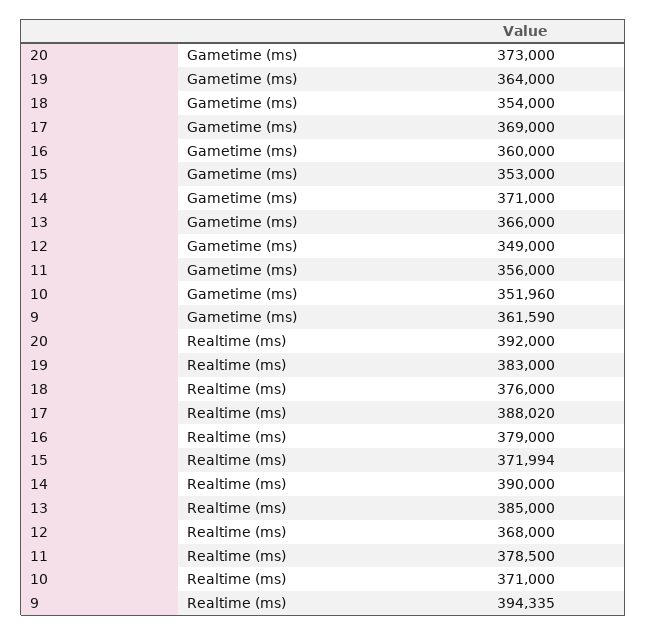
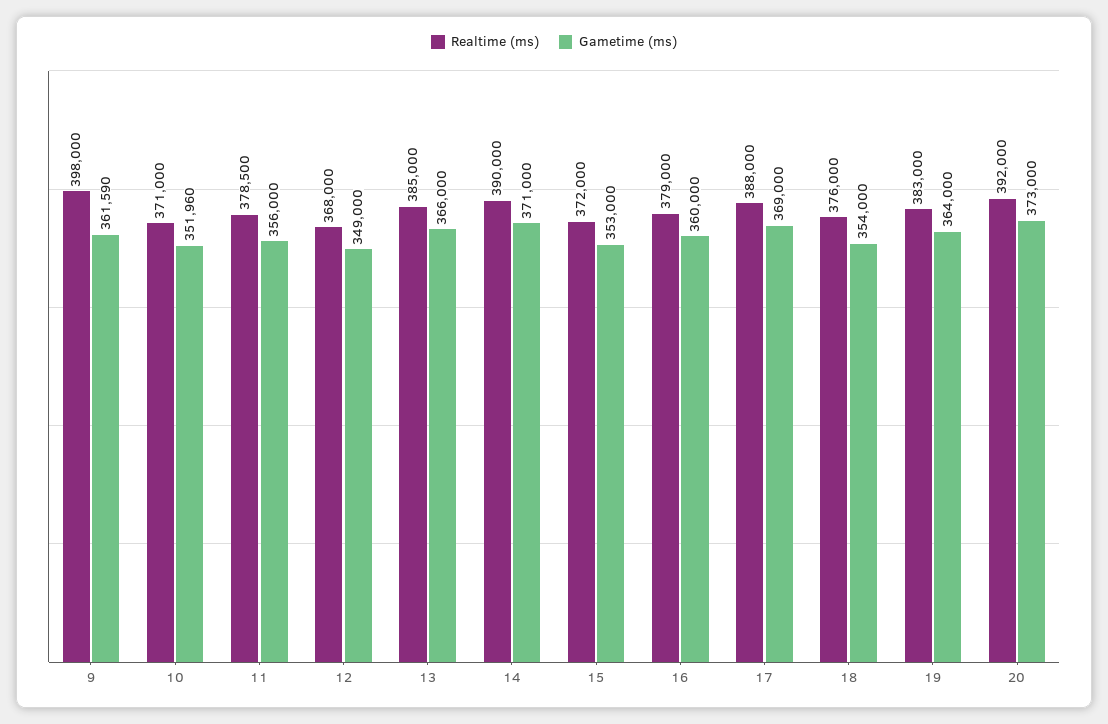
Realtime (ms), 17: 388020 -> 388000
Realtime (ms), 15: 371994 -> 372000
Realtime (ms), 9: 394335 -> 398000

